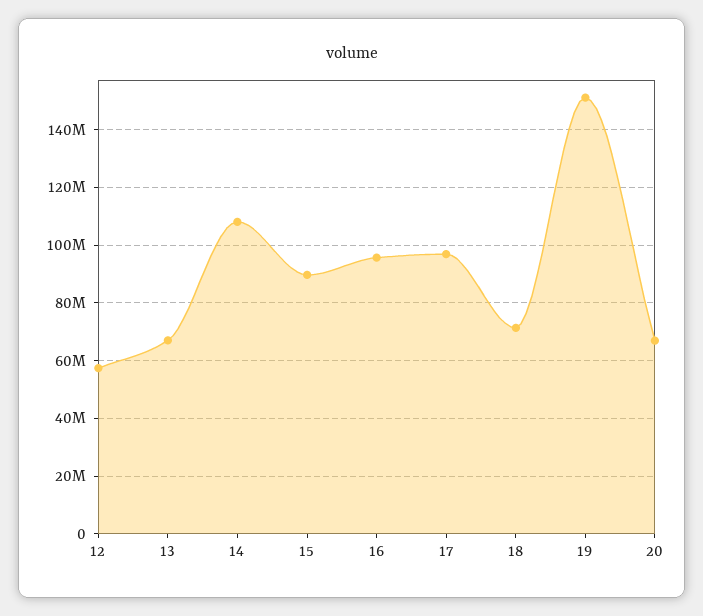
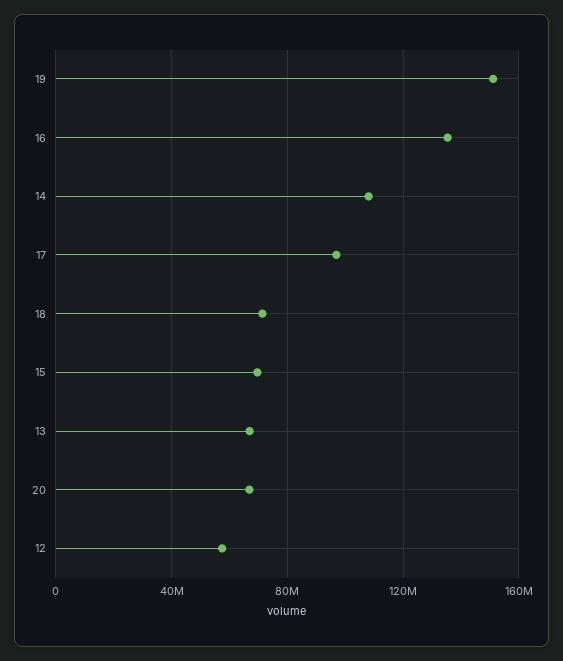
15: 90000000 -> 70000000
16: 95000000 -> 135000000

